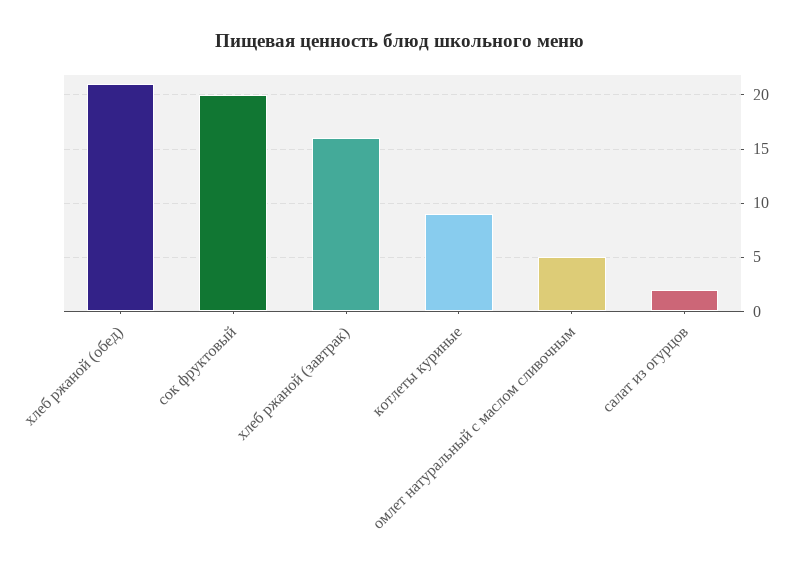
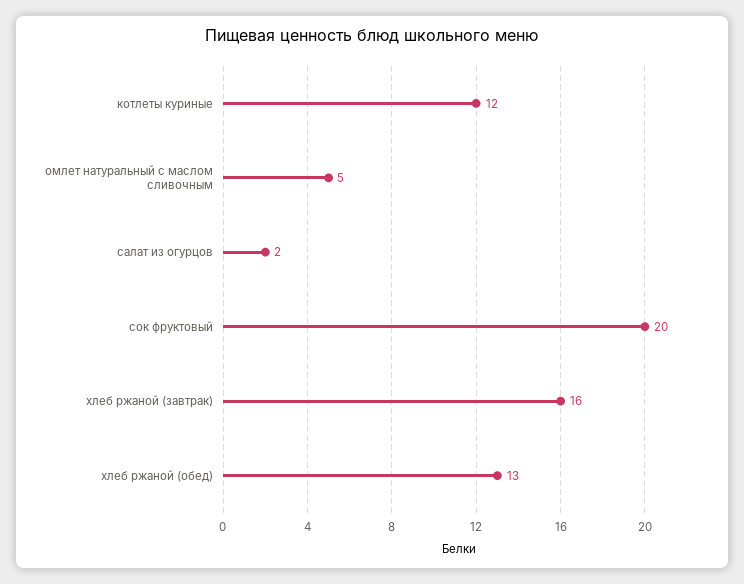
хлеб ржаной (обед): 21 -> 13
котлеты куриные: 9 -> 12

